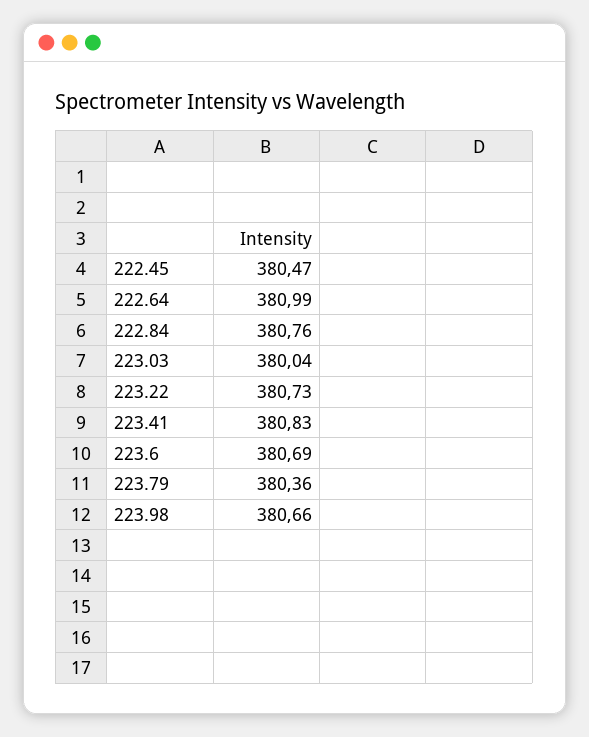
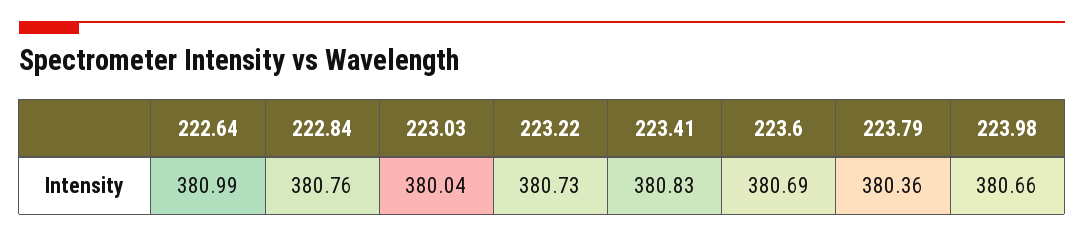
222.45: 380.47 -> none

